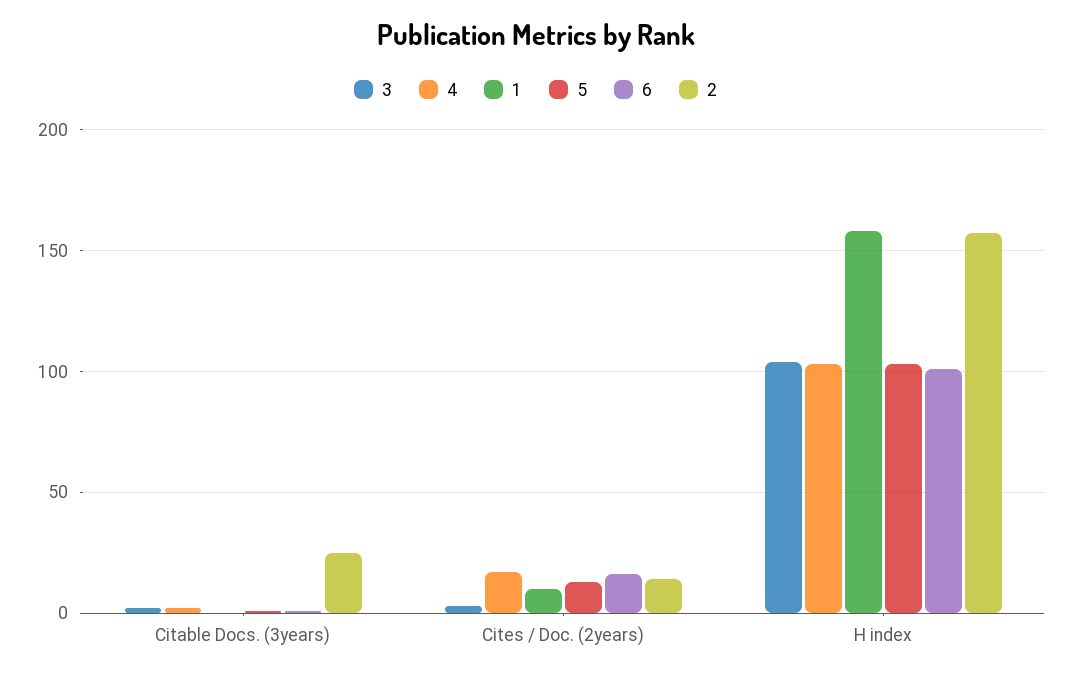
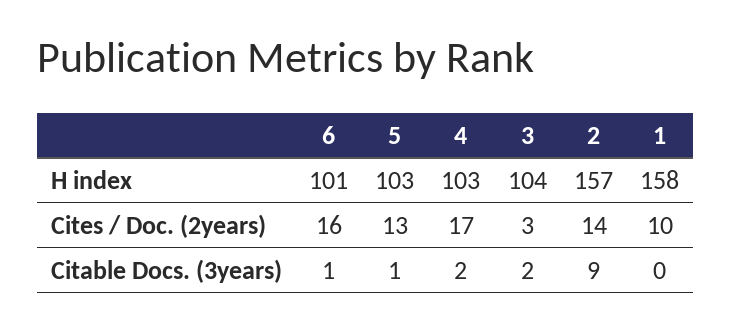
2, Citable Docs. (3years): 25 -> 9

